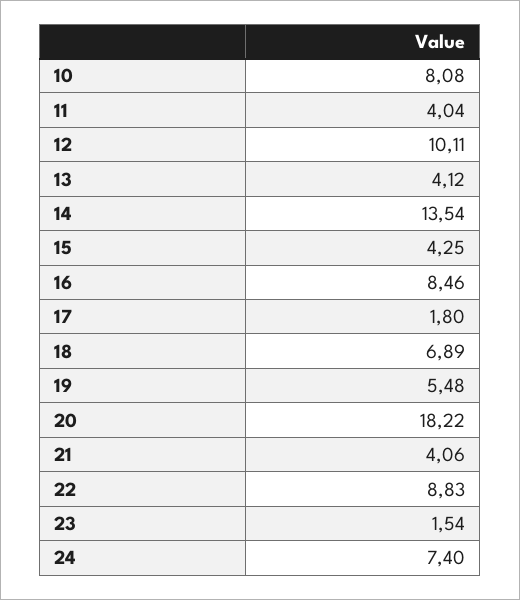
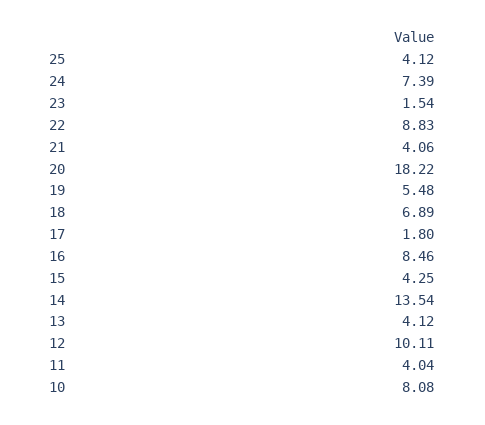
24: 7.4 -> 7.39
25: none -> 4.12

